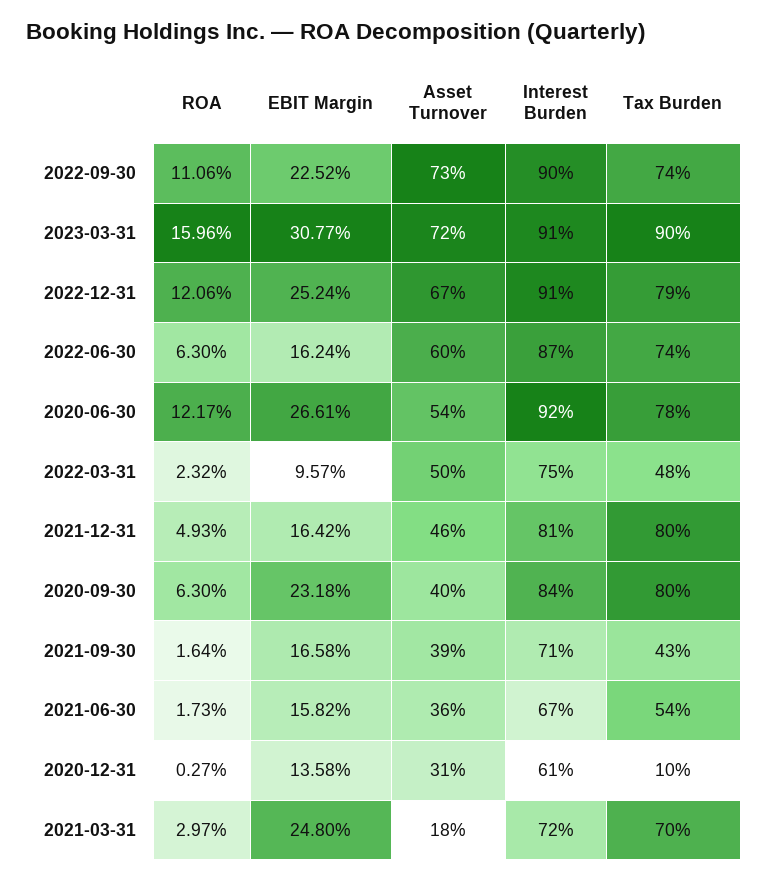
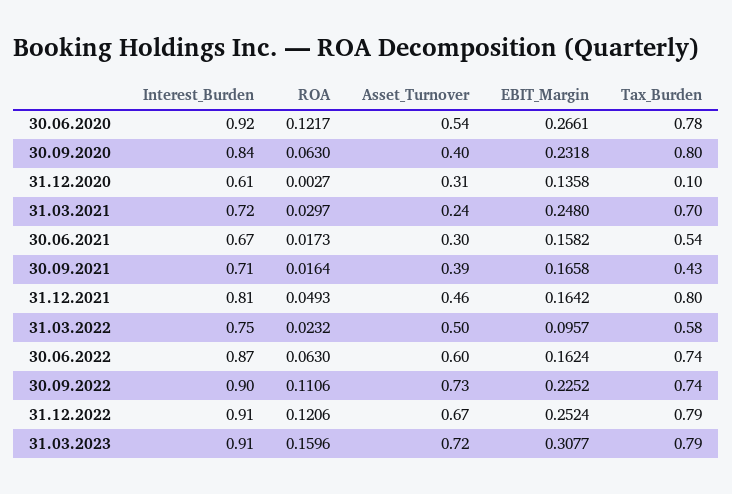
Tax Burden, 2023-03-31: 0.9 -> 0.79
Tax Burden, 2022-03-31: 0.48 -> 0.58
Asset Turnover, 2021-06-30: 0.36 -> 0.3
Asset Turnover, 2021-03-31: 0.18 -> 0.24

